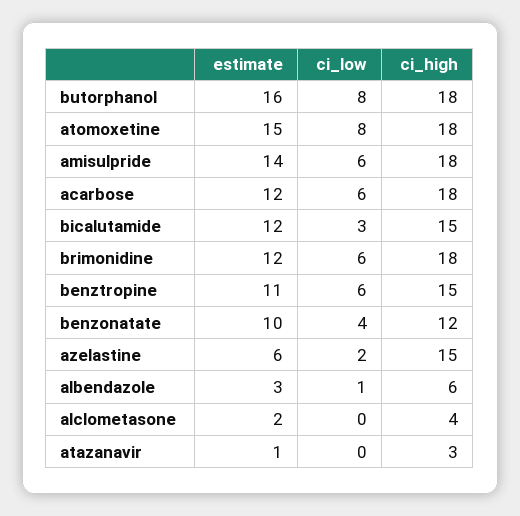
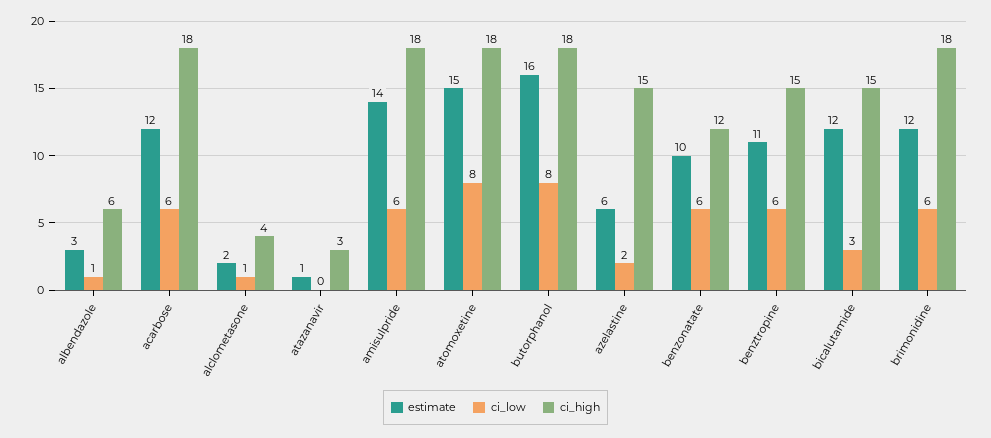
ci_low, benzonatate: 4 -> 6
ci_low, alclometasone: 0 -> 1

